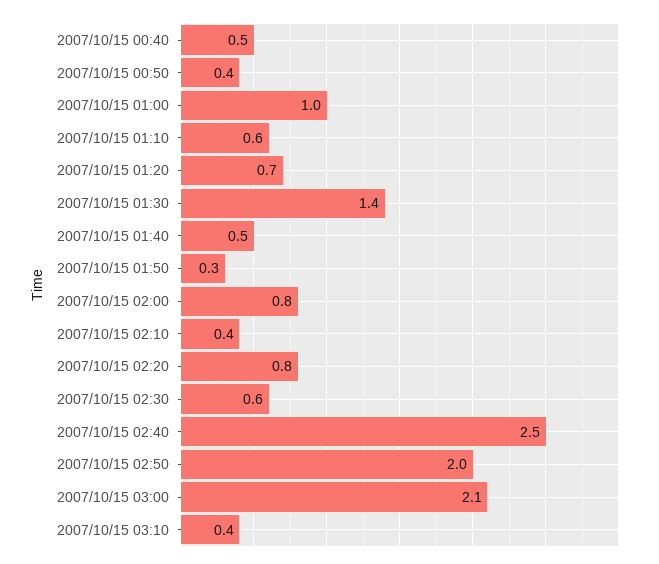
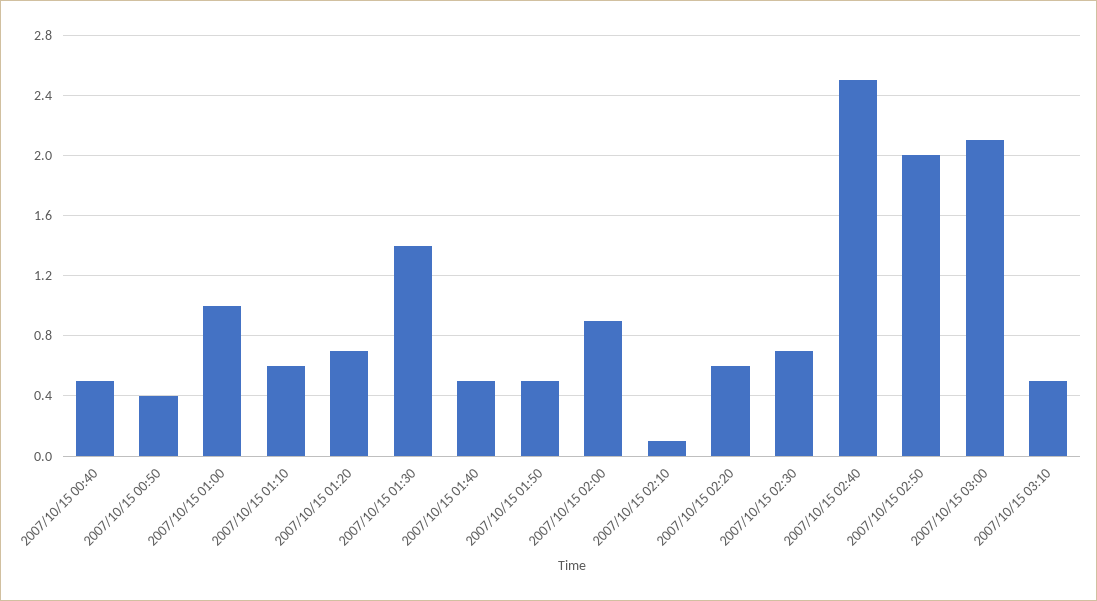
2007/10/15 01:50: 0.3 -> 0.5
2007/10/15 02:00: 0.8 -> 0.9
2007/10/15 02:10: 0.4 -> 0.1
2007/10/15 02:20: 0.8 -> 0.6
2007/10/15 02:30: 0.6 -> 0.7
2007/10/15 03:10: 0.4 -> 0.5

